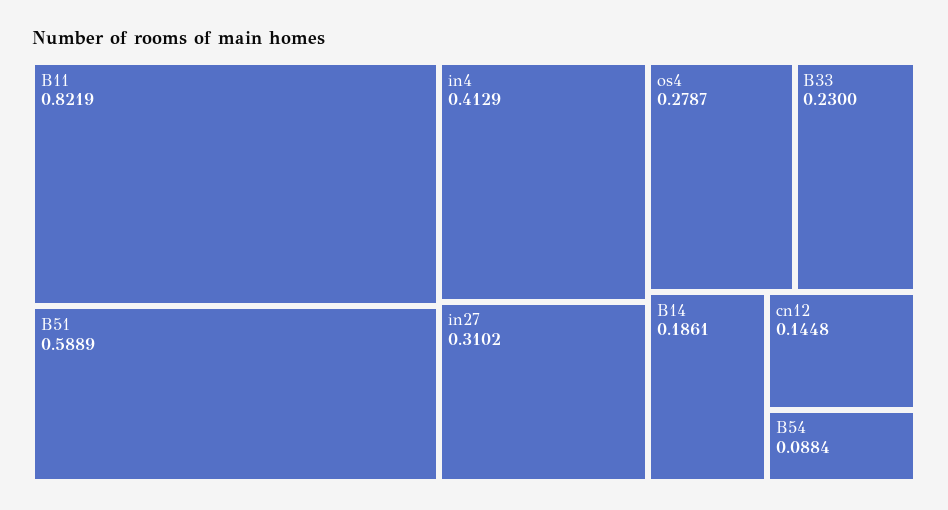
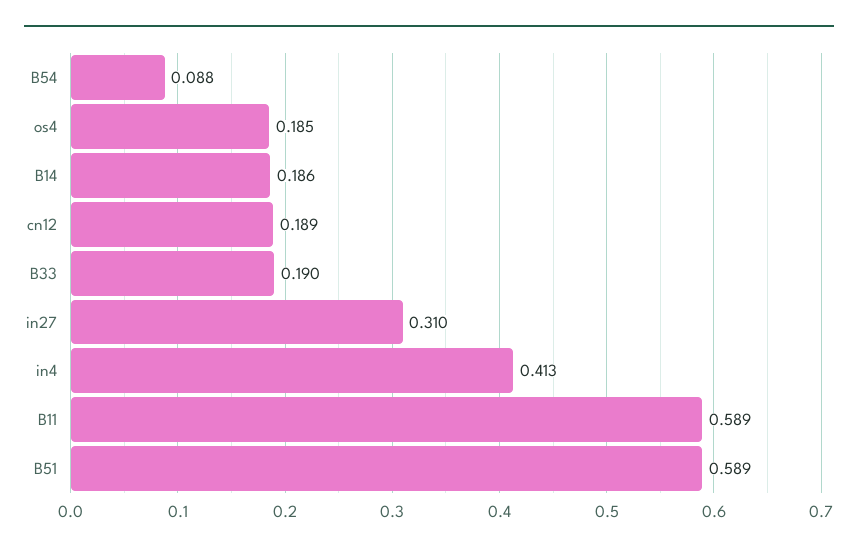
B11: 0.8219 -> 0.589
os4: 0.2787 -> 0.185
B33: 0.23 -> 0.19
cn12: 0.1448 -> 0.189

